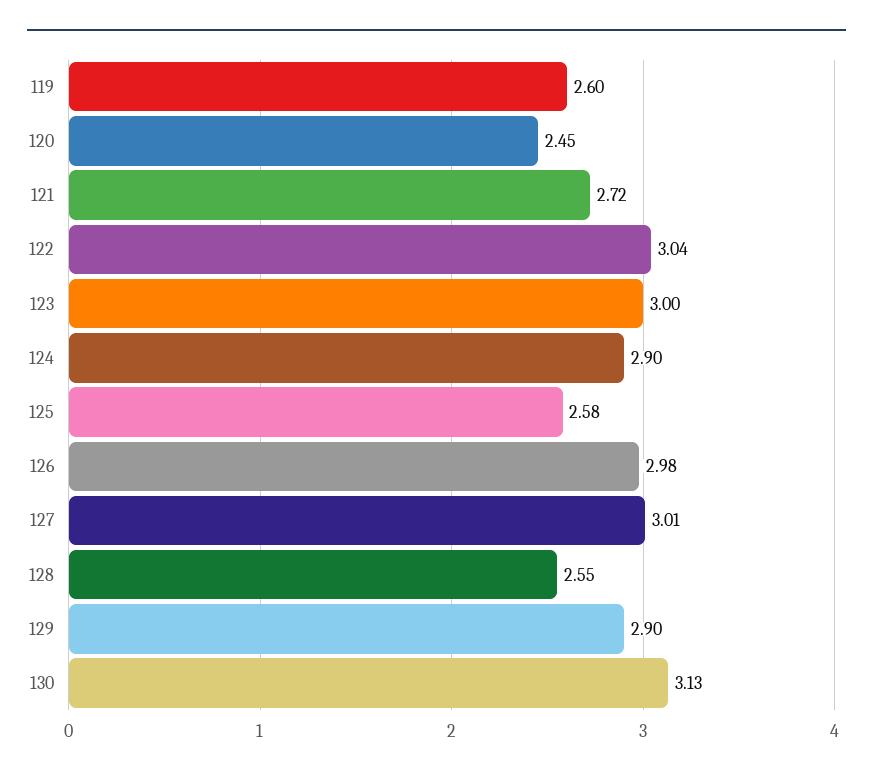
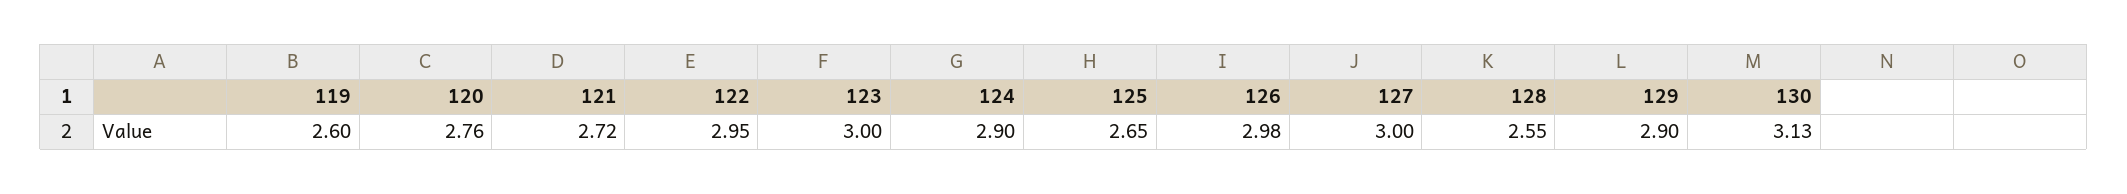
120: 2.45 -> 2.76
122: 3.04 -> 2.95
125: 2.58 -> 2.65
127: 3.01 -> 3

